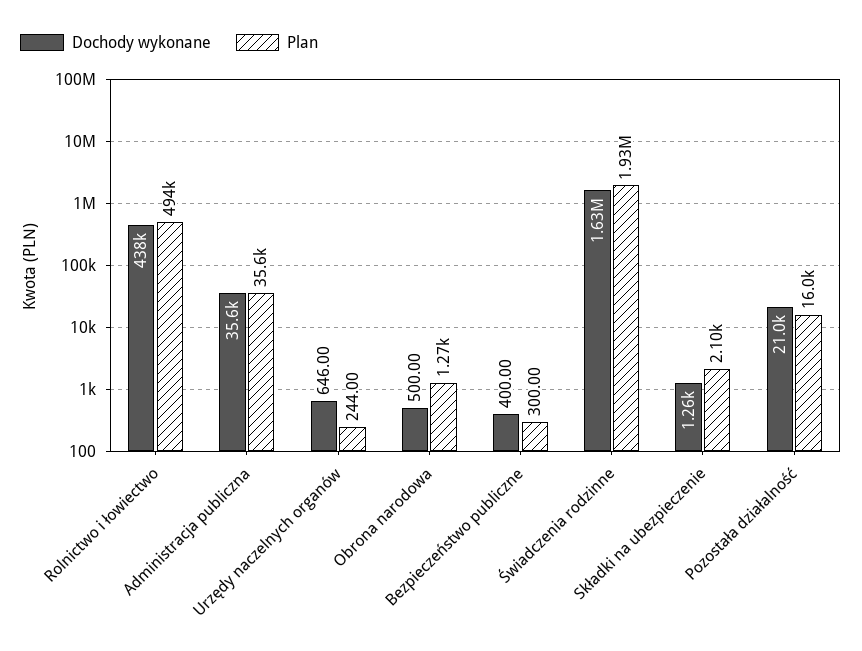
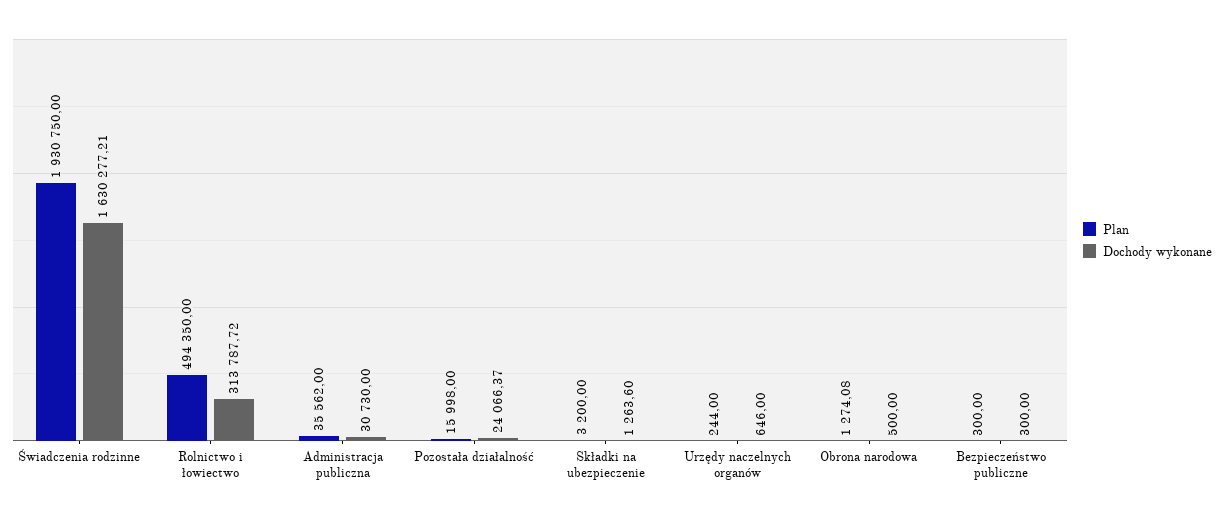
Dochody wykonane, Rolnictwo i łowiectwo: 438000 -> 313787.72
Dochody wykonane, Administracja publiczna: 35600 -> 30730
Dochody wykonane, Bezpieczeństwo publiczne: 400 -> 300
Plan, Składki na ubezpieczenie: 2100 -> 3200
Dochody wykonane, Pozostała działalność: 21000 -> 24066.37

